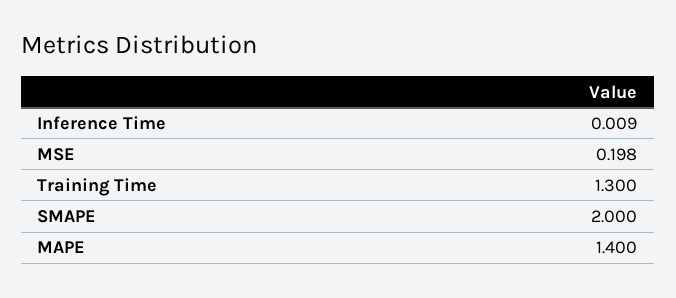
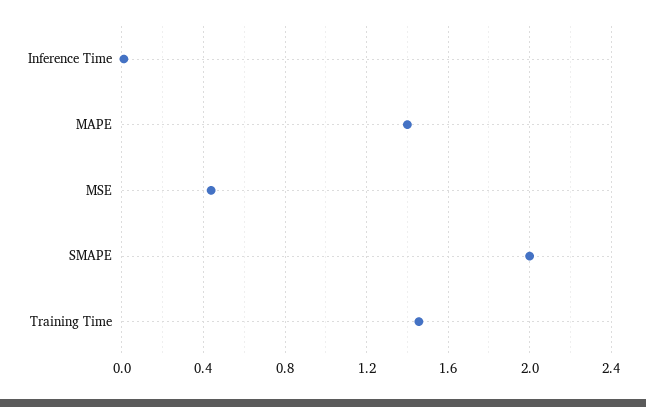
MSE: 0.198 -> 0.45
Training Time: 1.3 -> 1.45

